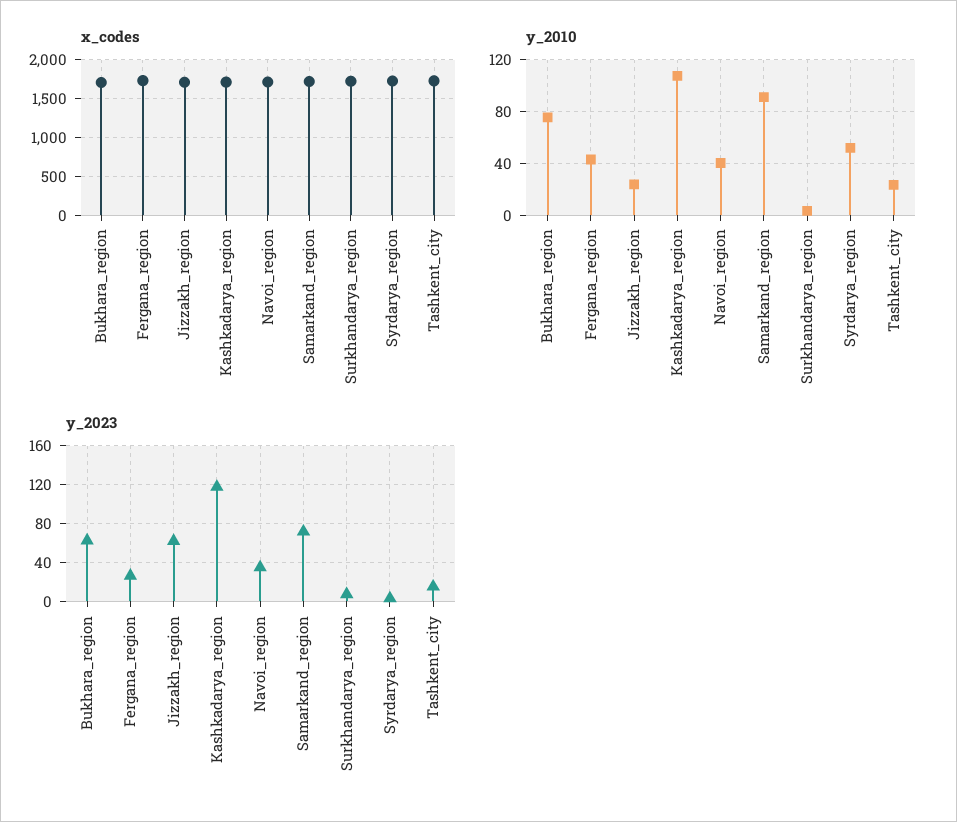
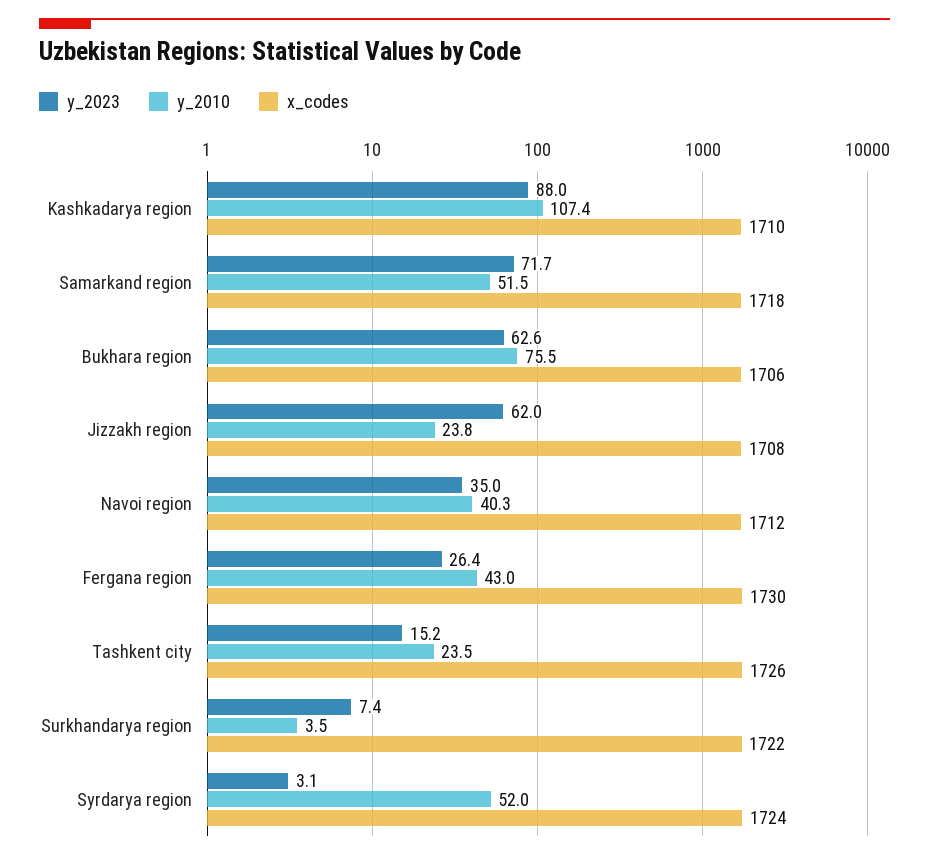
y_2010, Samarkand_region: 90 -> 51.5
y_2023, Kashkadarya_region: 120 -> 88

